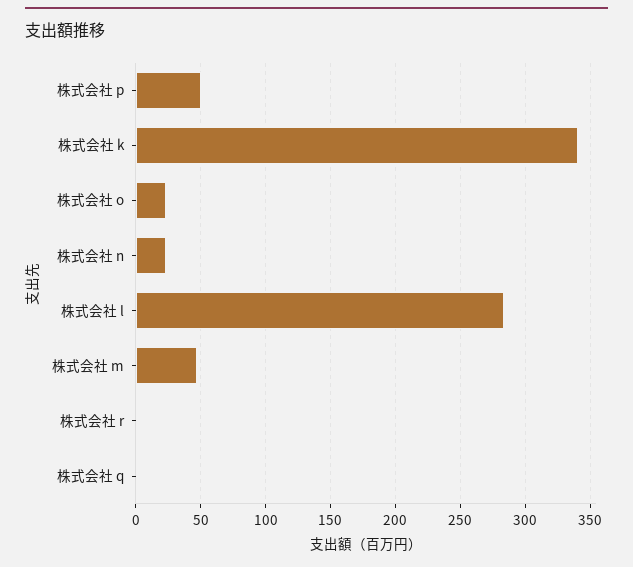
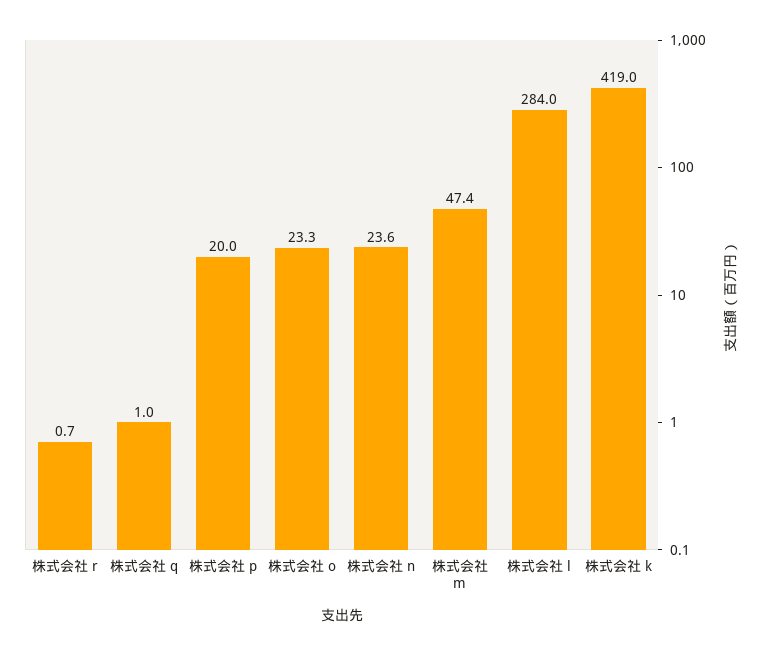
株式会社 p: 50 -> 20
株式会社 k: 340 -> 419

